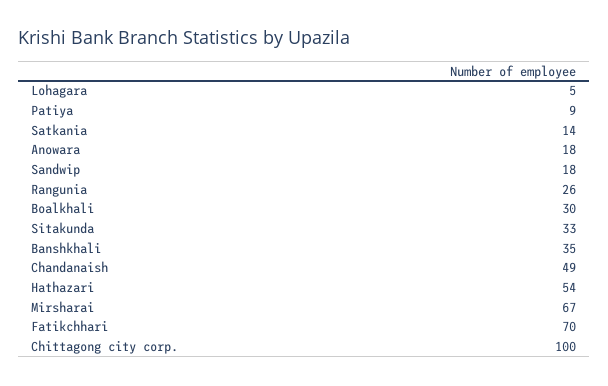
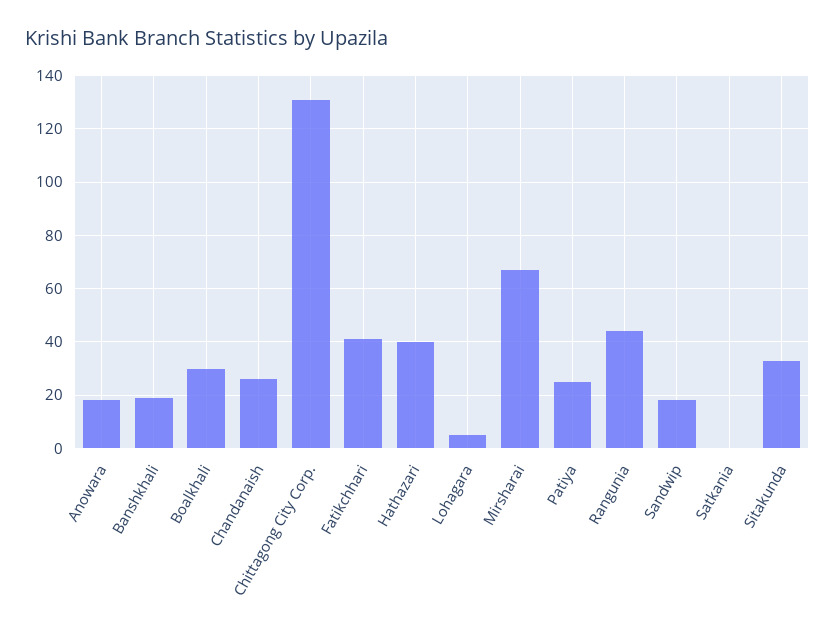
Patiya: 9 -> 25
Satkania: 14 -> 0
Rangunia: 26 -> 45
Banshkhali: 35 -> 20
Chandanaish: 49 -> 25
Hathazari: 54 -> 40
Fatikchhari: 70 -> 40
Chittagong city corp.: 100 -> 130

